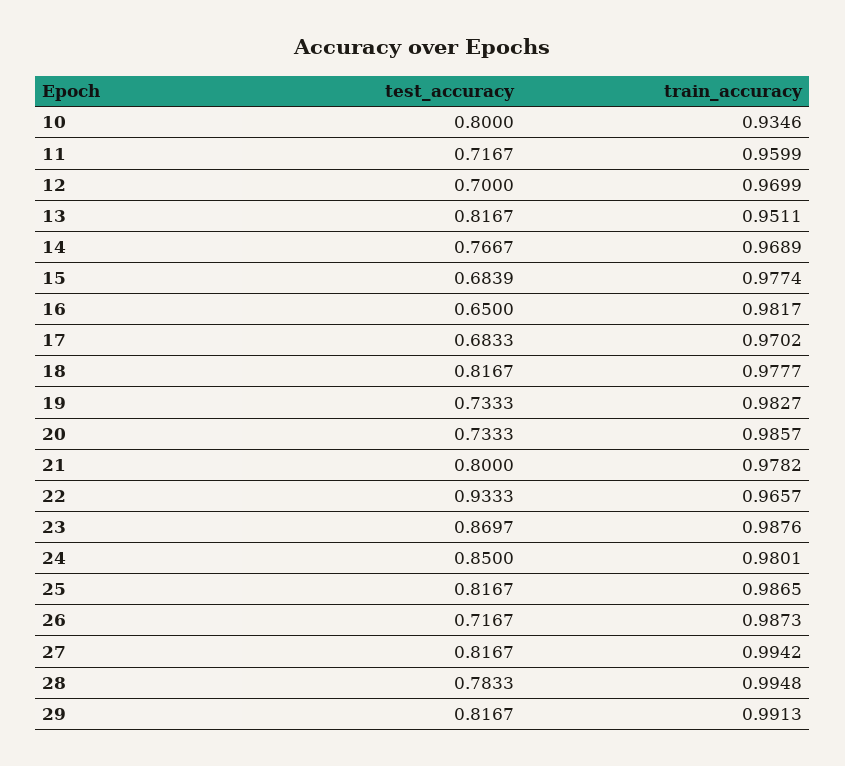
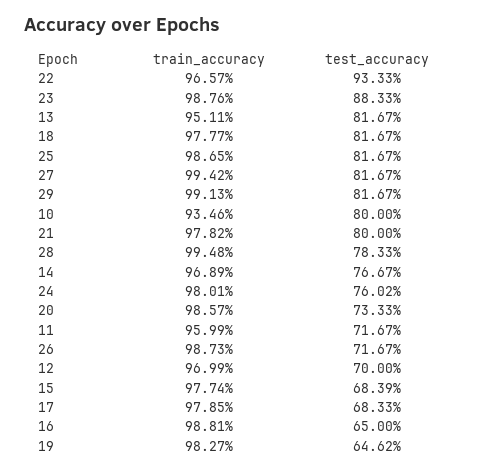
train_accuracy, 16: 0.9817 -> 0.9881
train_accuracy, 17: 0.9702 -> 0.9785
test_accuracy, 19: 0.7333 -> 0.6462
test_accuracy, 23: 0.8697 -> 0.8833
test_accuracy, 24: 0.85 -> 0.7602

